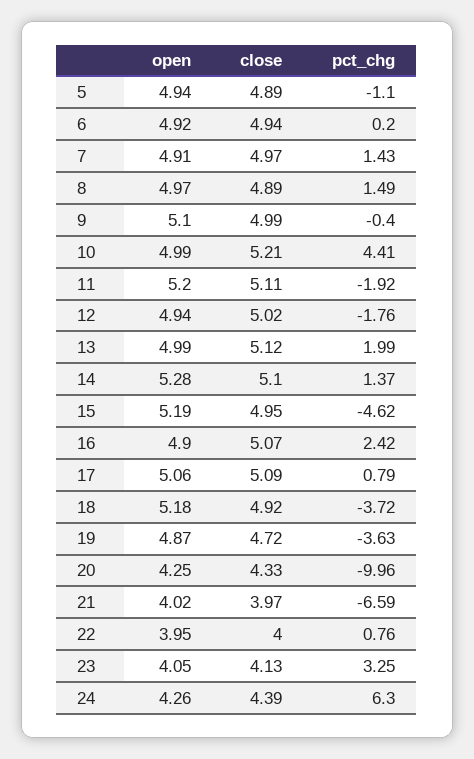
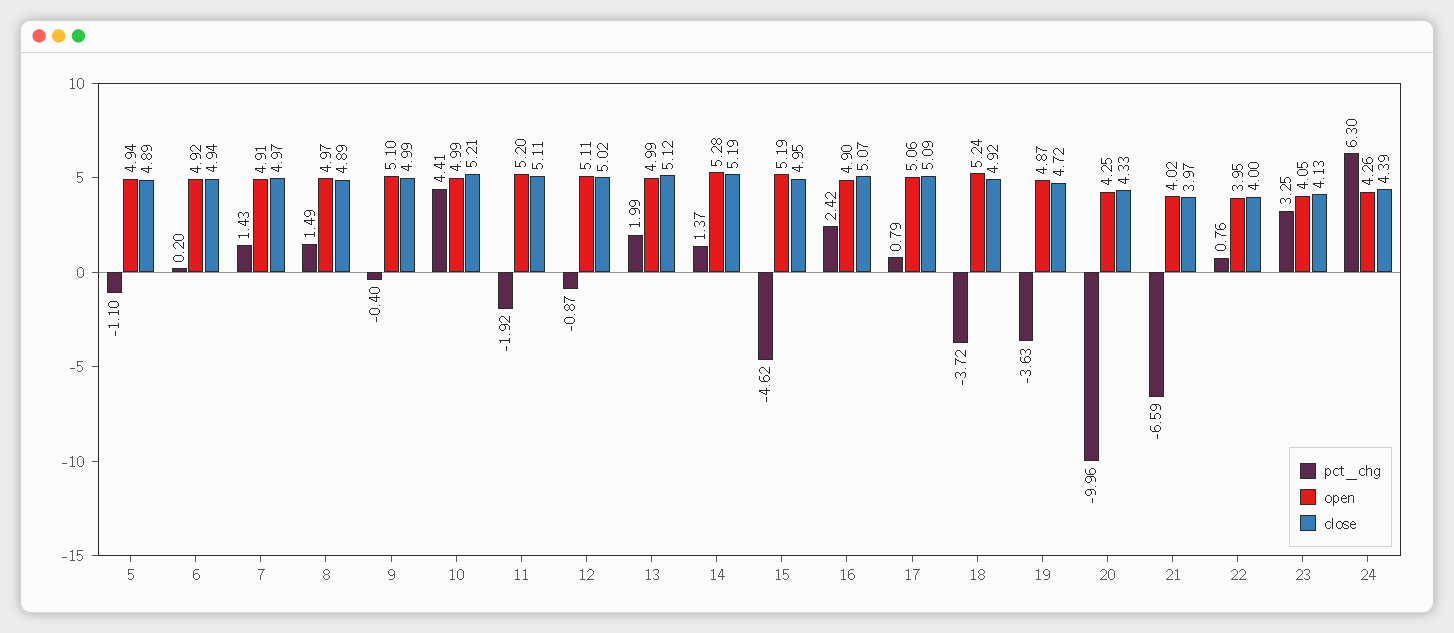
open, 12: 4.94 -> 5.11
pct_chg, 12: -1.76 -> -0.87
close, 14: 5.1 -> 5.19
open, 18: 5.18 -> 5.24

